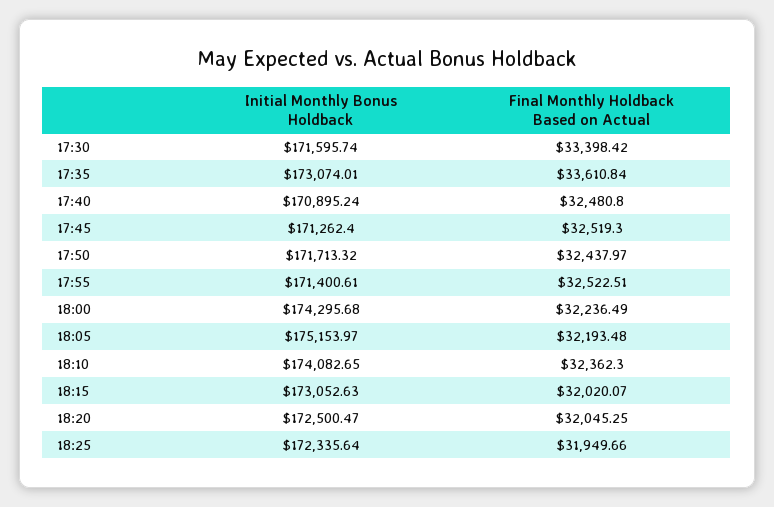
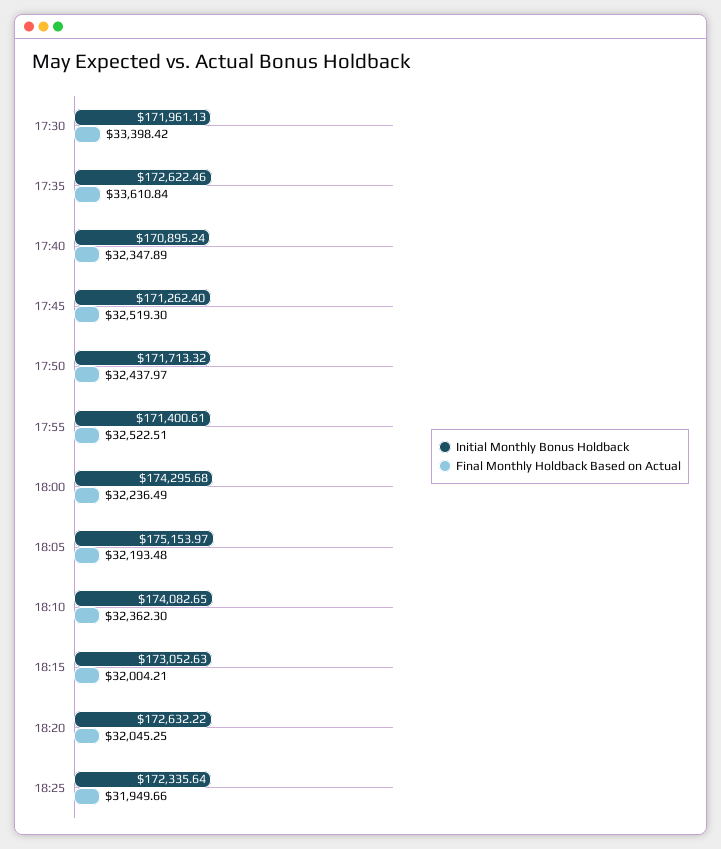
Initial Monthly Bonus Holdback, 17:30: 171595.74 -> 171961.13
Initial Monthly Bonus Holdback, 17:35: 173074.01 -> 172622.46
Final Monthly Holdback Based on Actual, 17:40: 32480.8 -> 32347.89
Final Monthly Holdback Based on Actual, 18:15: 32020.07 -> 32004.21
Initial Monthly Bonus Holdback, 18:20: 172500.47 -> 172632.22

